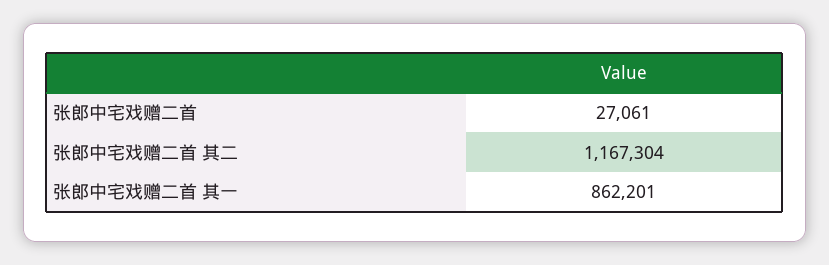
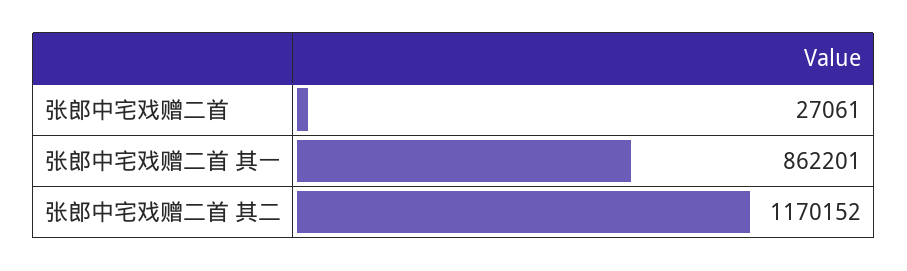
张郎中宅戏赠二首 其二: 1167304 -> 1170152

